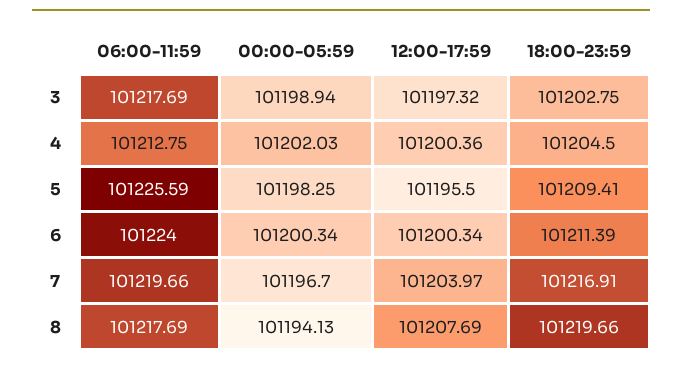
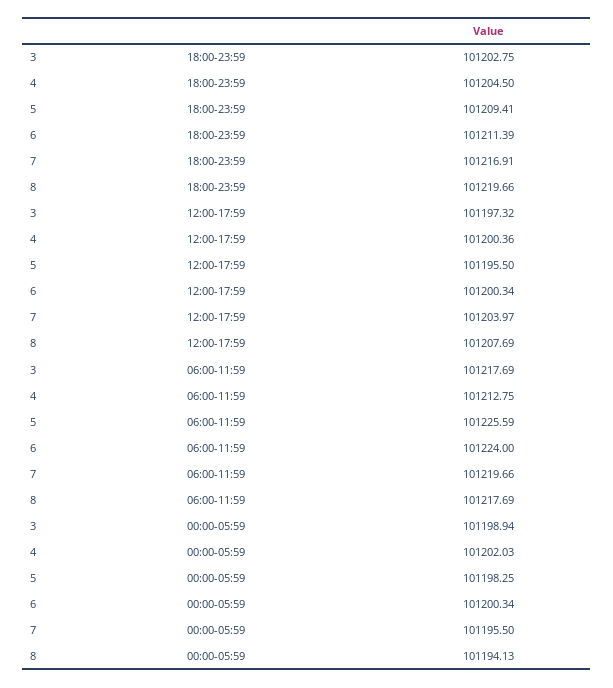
00:00-05:59, 7: 101196.7 -> 101195.5

